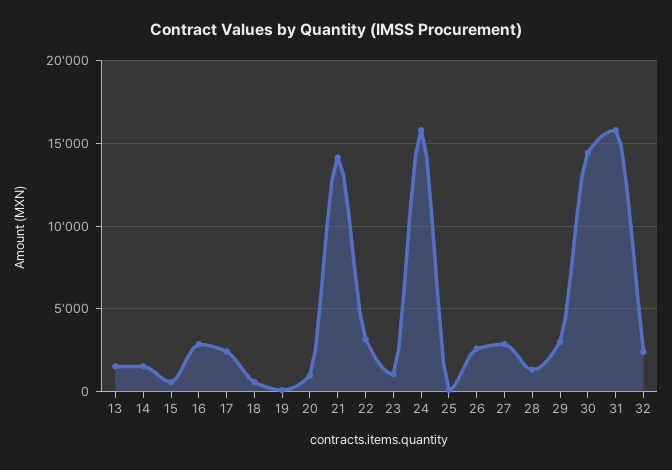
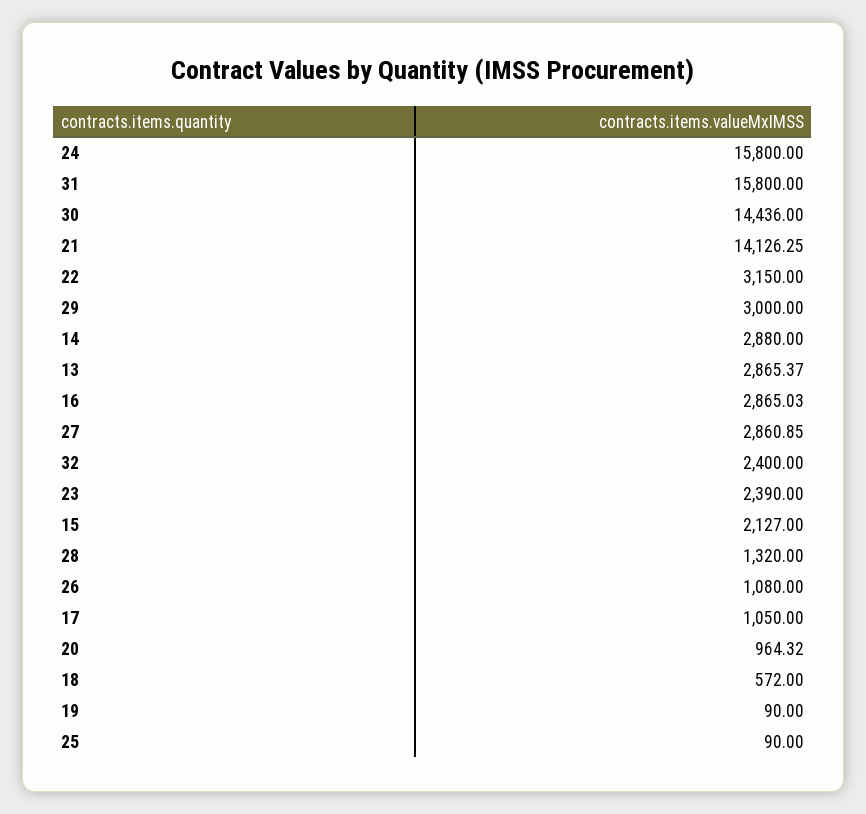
13: 1500 -> 2865.37
14: 1500 -> 2880
15: 500 -> 2127
17: 2500 -> 1050
23: 1000 -> 2390
26: 2500 -> 1080

